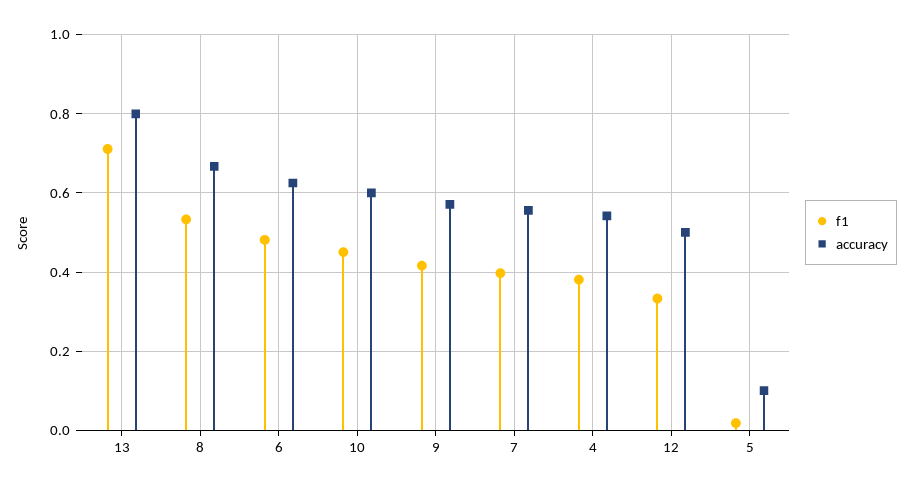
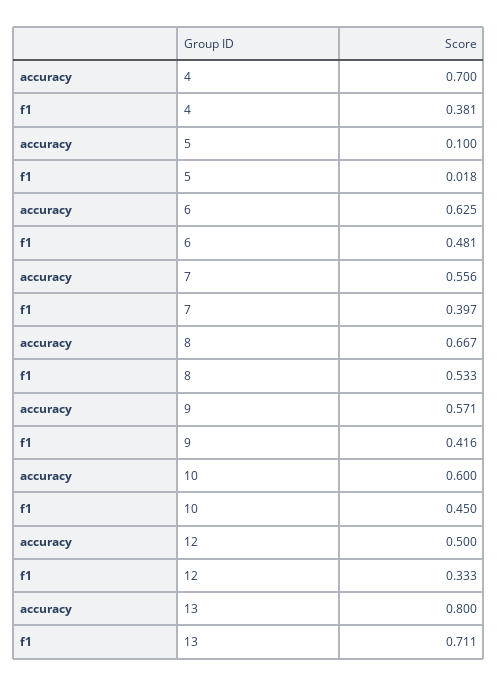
accuracy, 4: 0.54 -> 0.7

